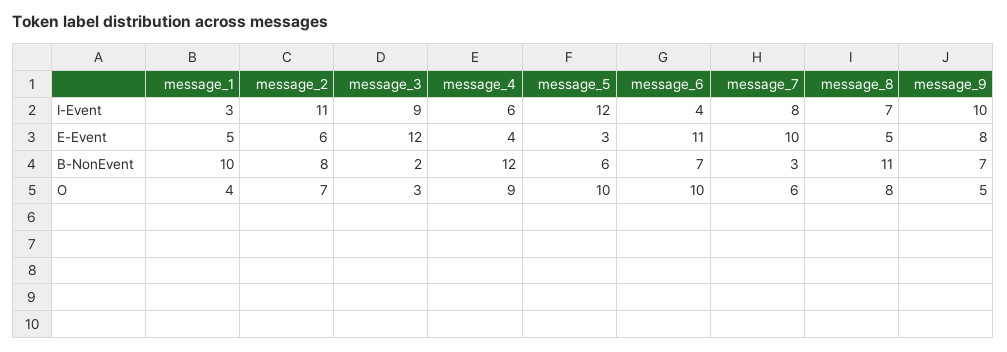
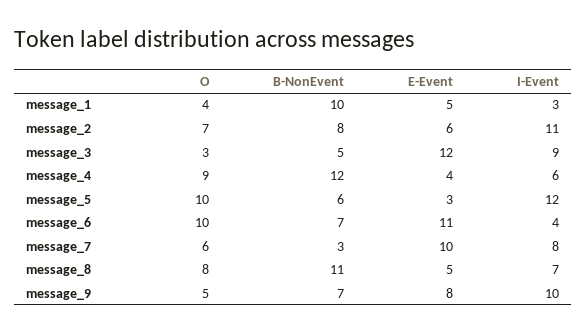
message_3, B-NonEvent: 2 -> 5

